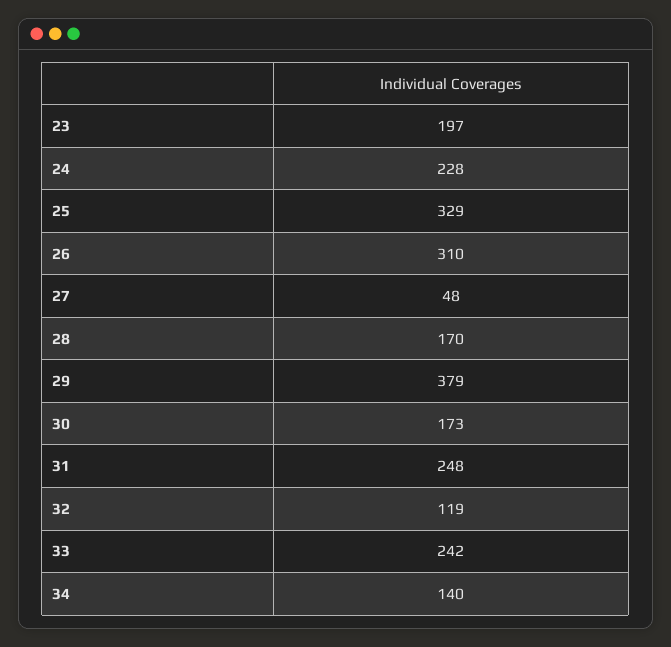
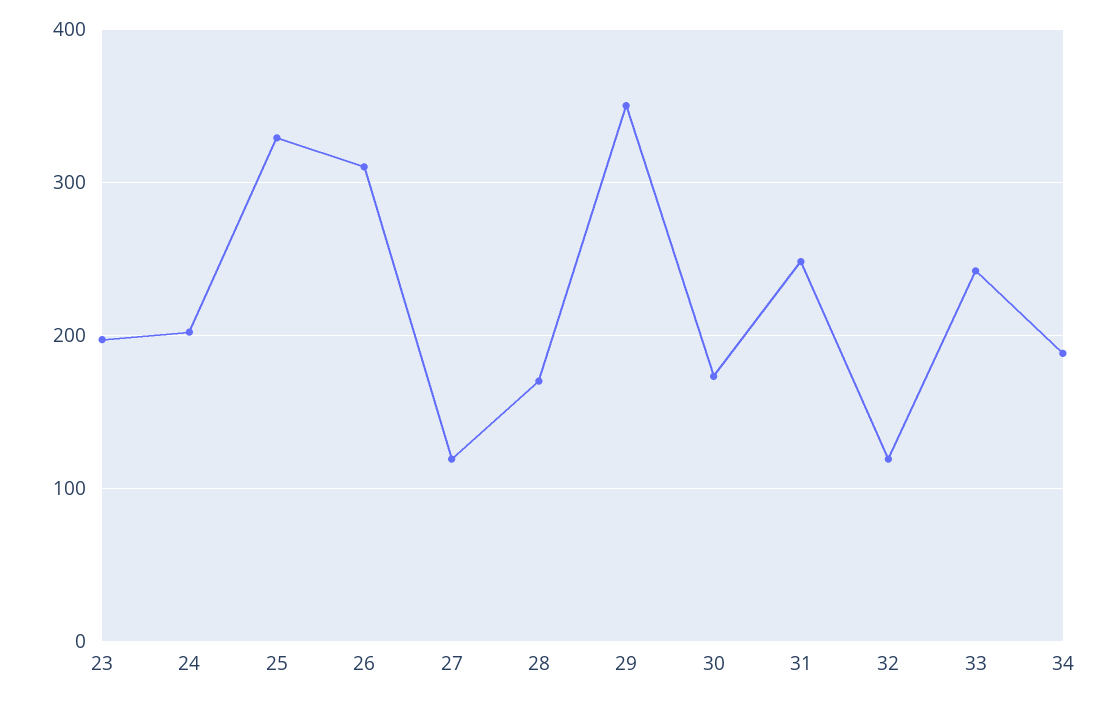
24: 228 -> 200
27: 48 -> 120
29: 379 -> 350
34: 140 -> 190

